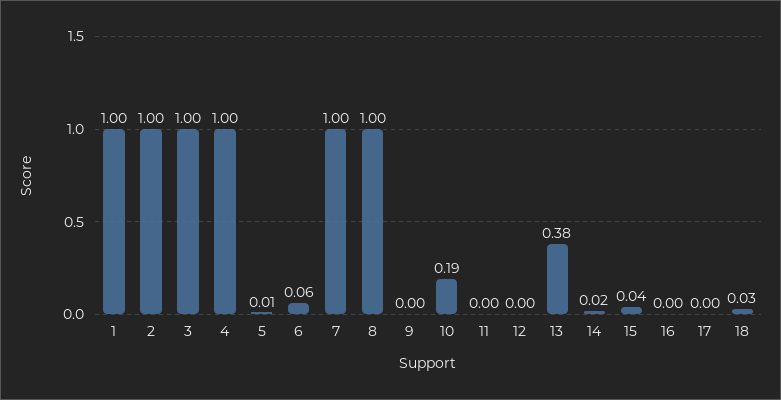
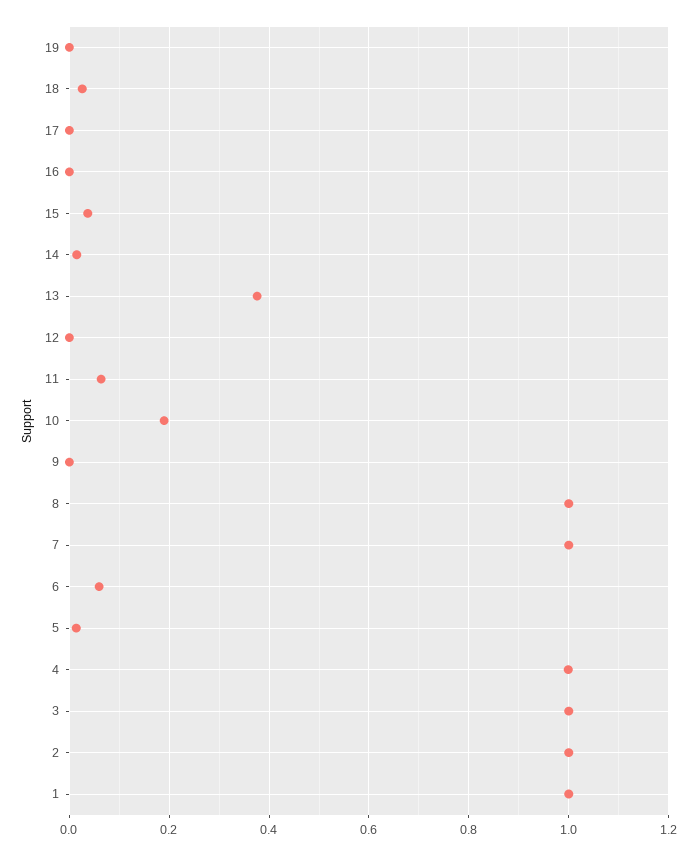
11: 0 -> 0.06
19: none -> 0

